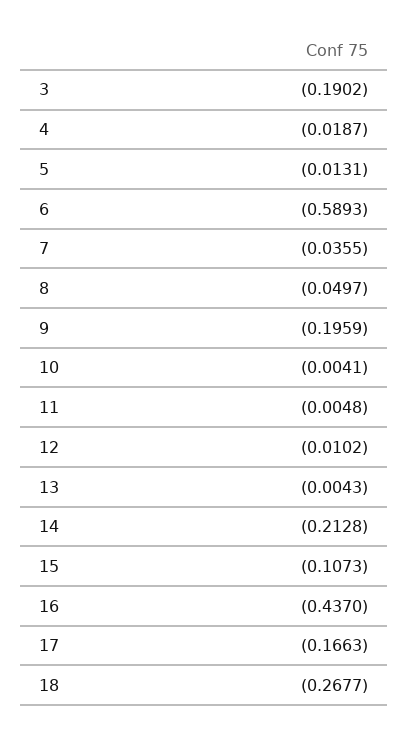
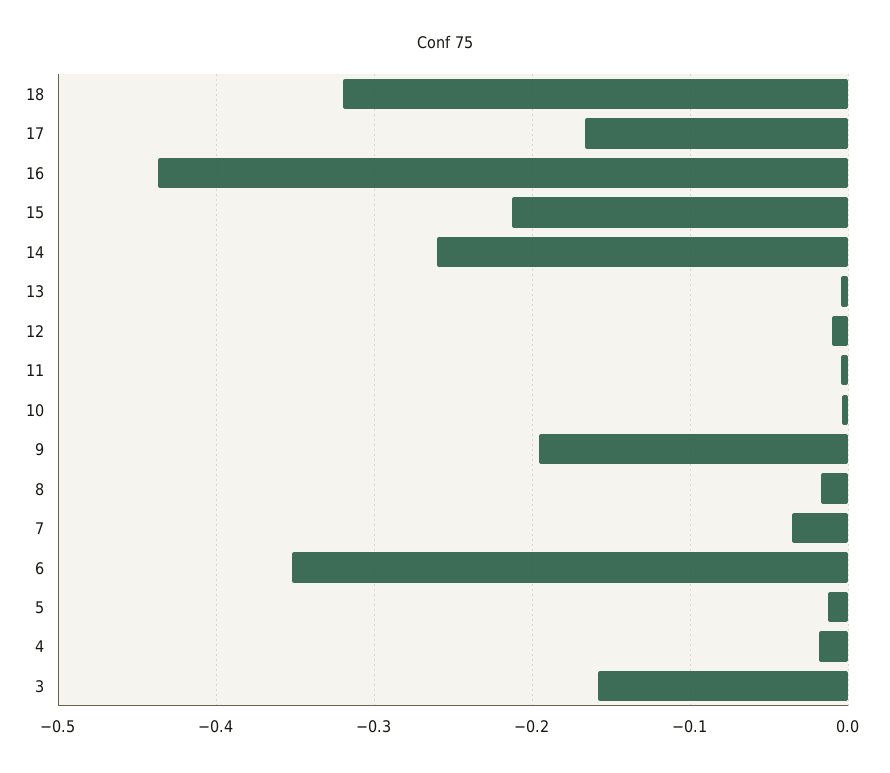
3: -0.1902 -> -0.16
6: -0.5893 -> -0.35
8: -0.0497 -> -0.02
14: -0.2128 -> -0.26
15: -0.1073 -> -0.21
18: -0.2677 -> -0.32

